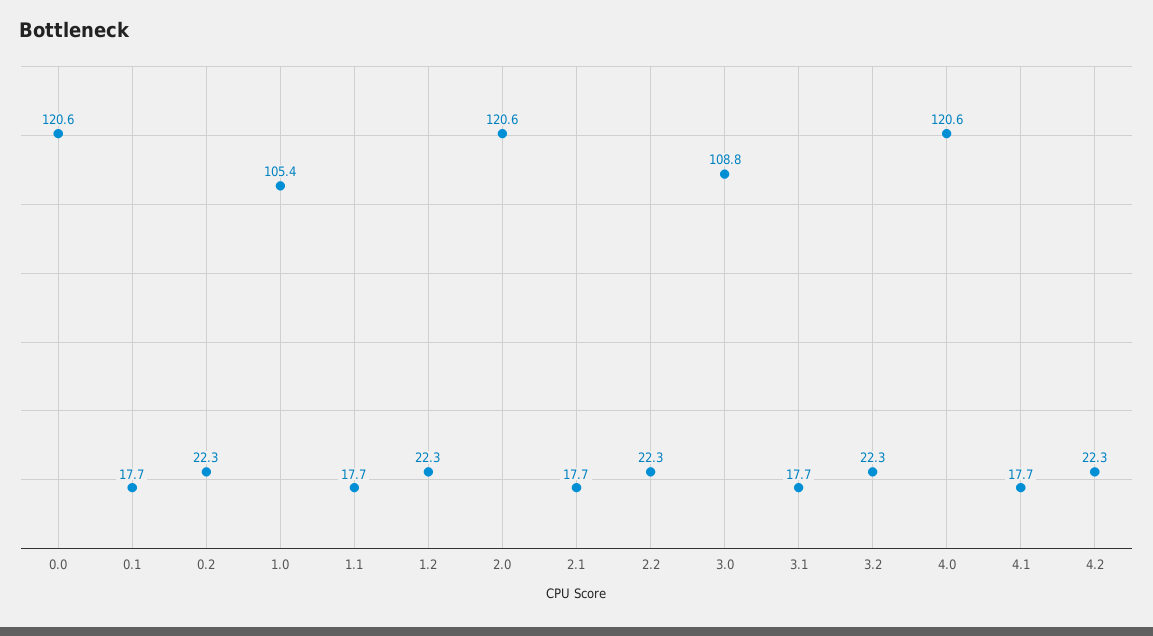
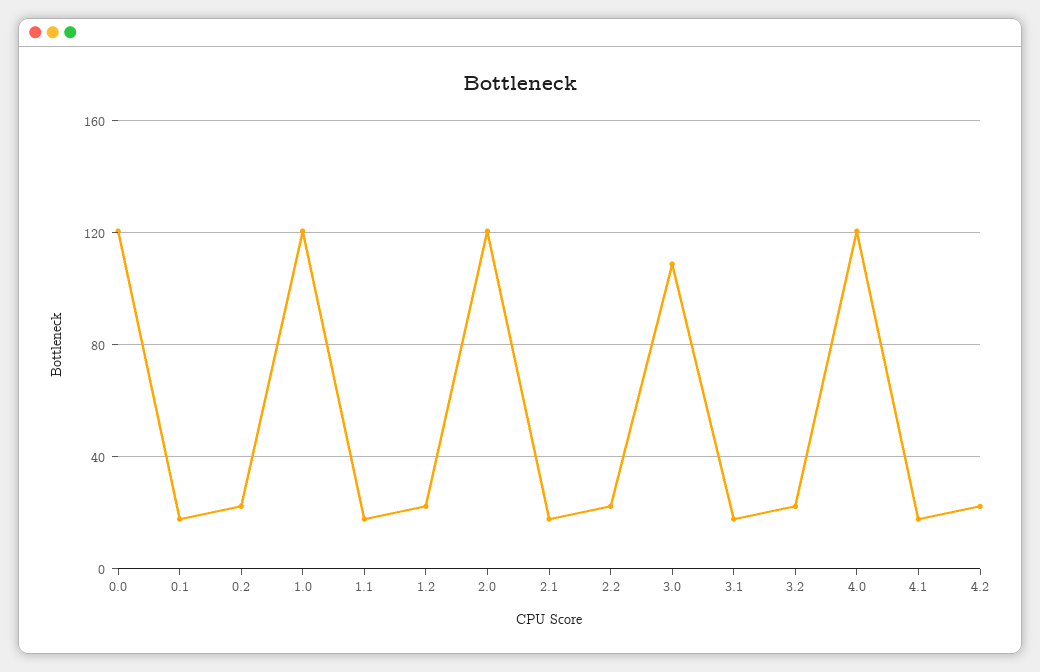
1.0: 105.4 -> 120

